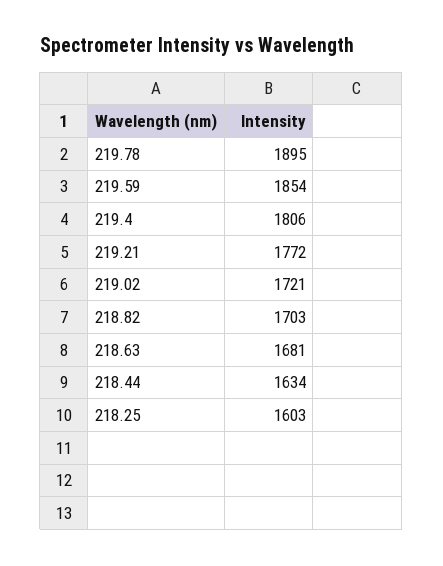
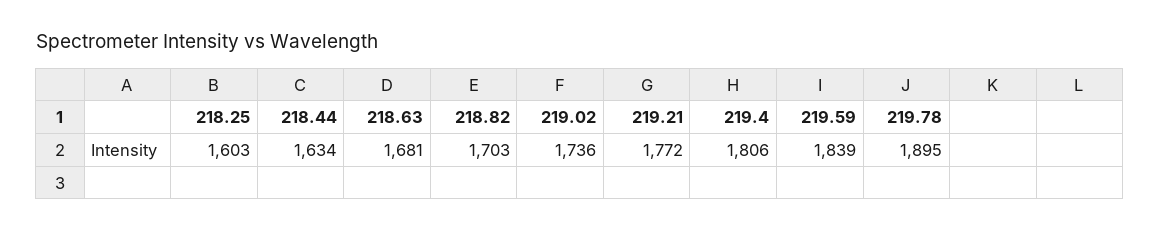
219.59: 1854 -> 1839
219.02: 1721 -> 1736

